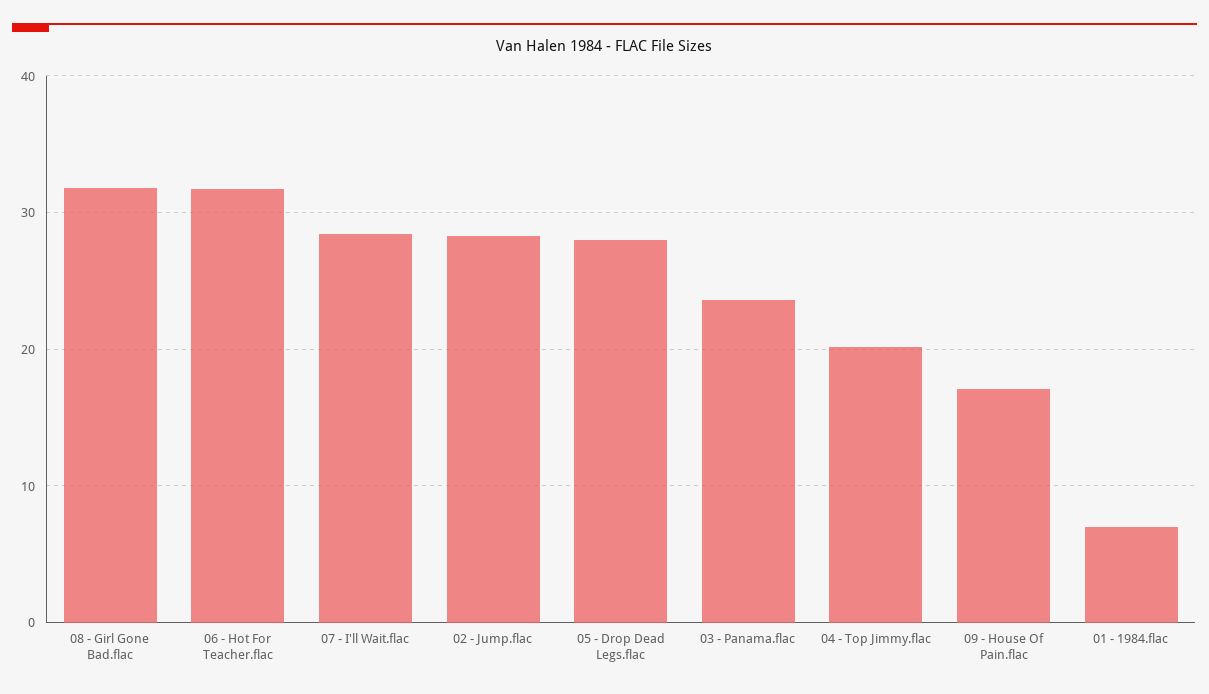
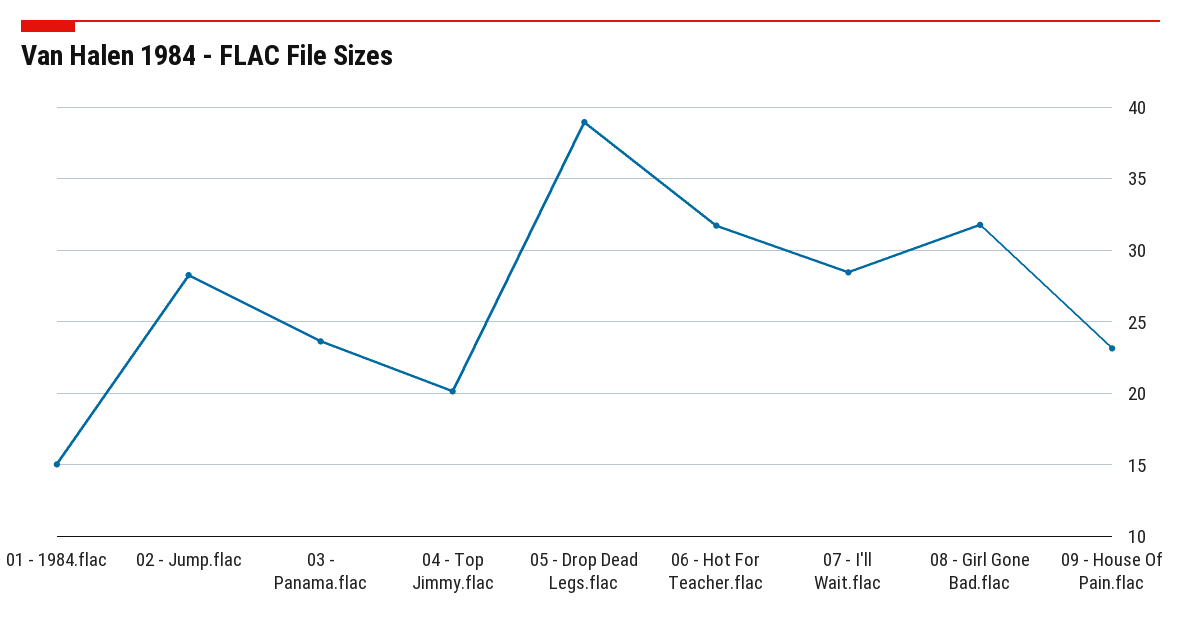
05 - Drop Dead Legs.flac: 28 -> 39
09 - House Of Pain.flac: 17 -> 23
01 - 1984.flac: 7 -> 15

